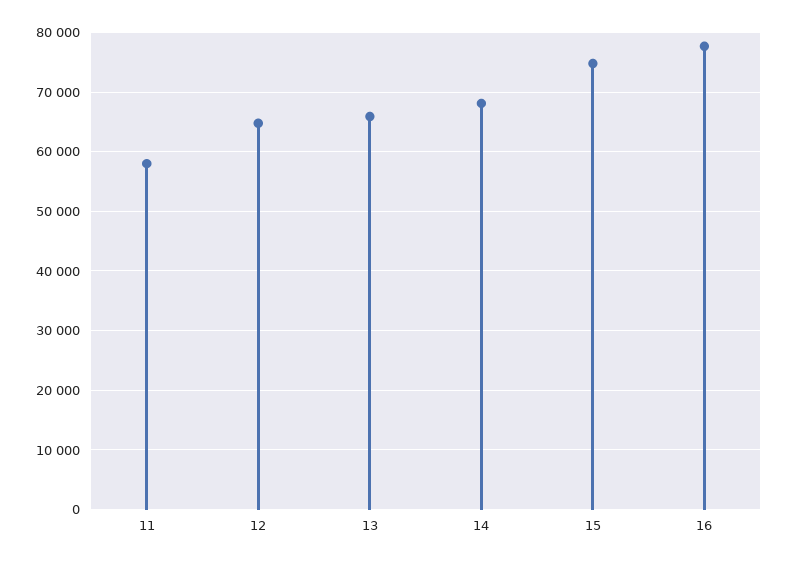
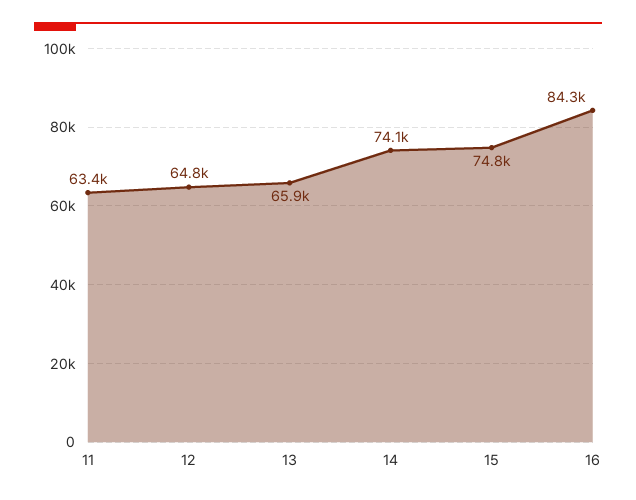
11: 58000 -> 63400
14: 68000 -> 74100
16: 78000 -> 84300

